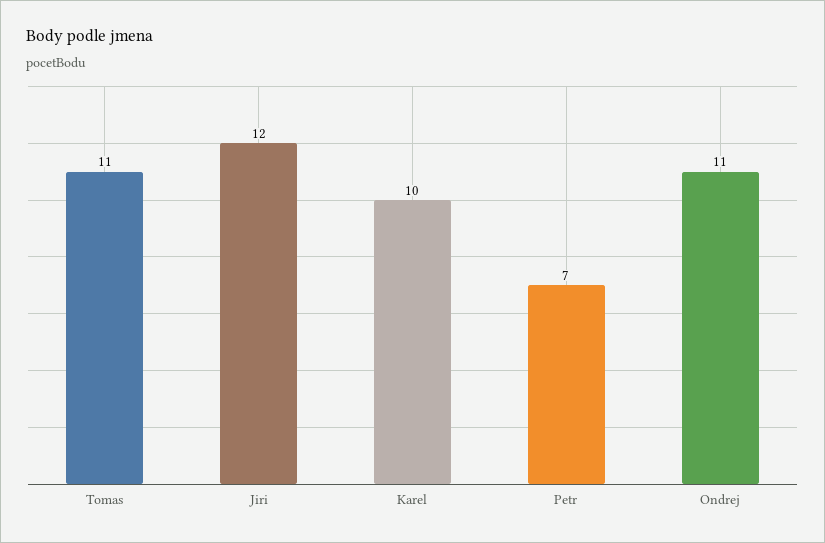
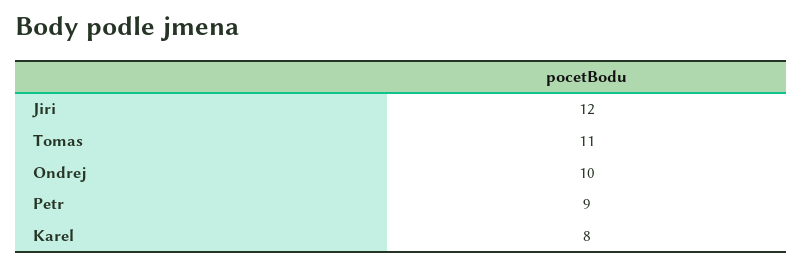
Karel: 10 -> 8
Petr: 7 -> 9
Ondrej: 11 -> 10

